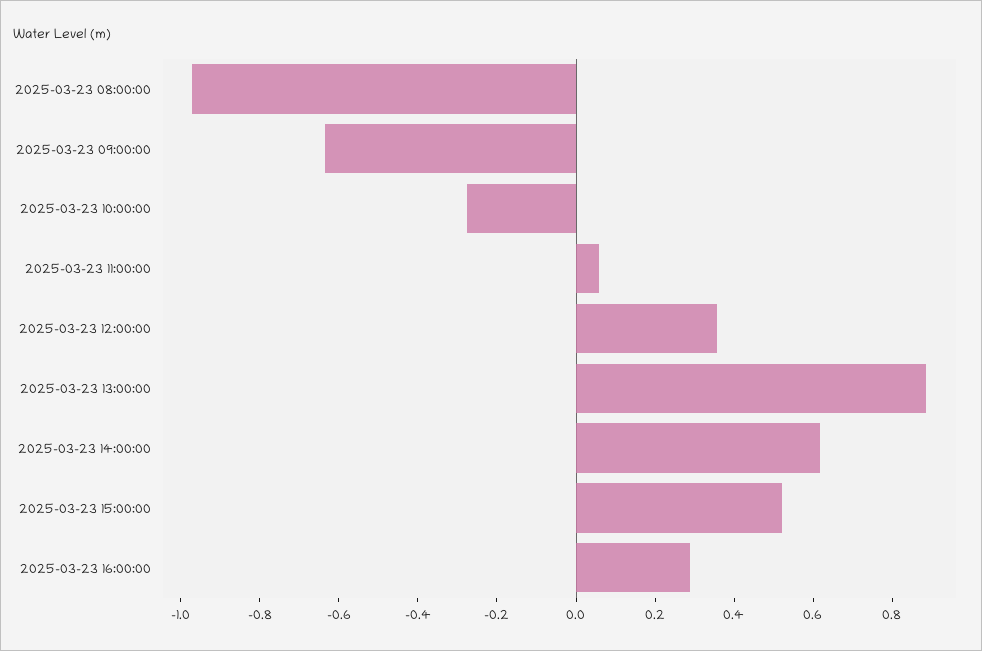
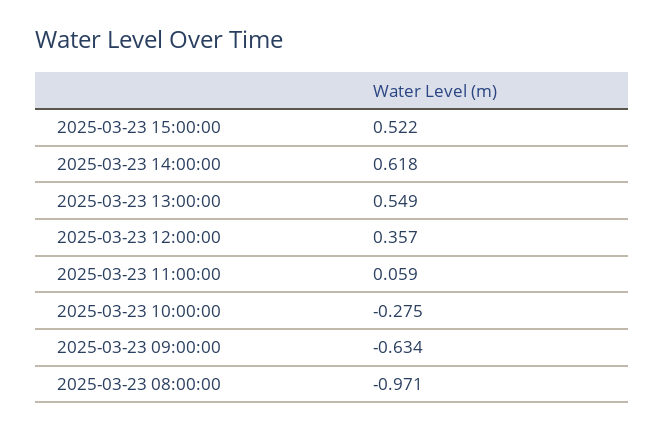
2025-03-23 13:00:00: 0.9 -> 0.549
2025-03-23 16:00:00: 0.3 -> none

